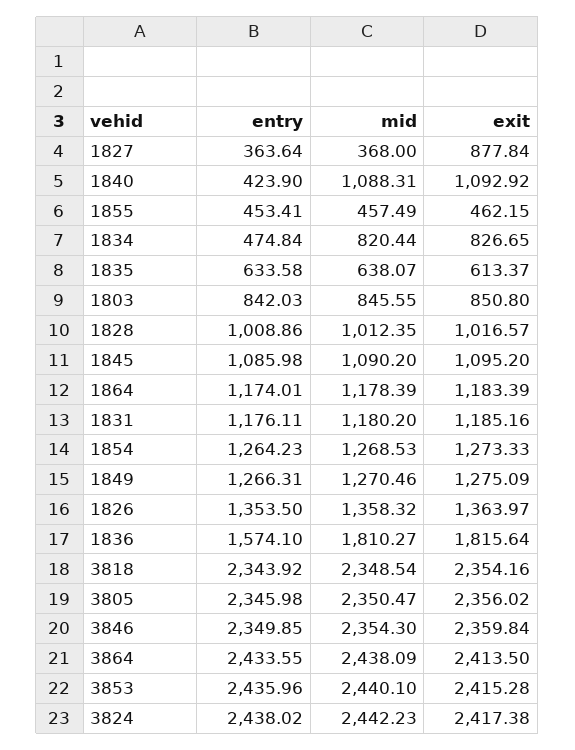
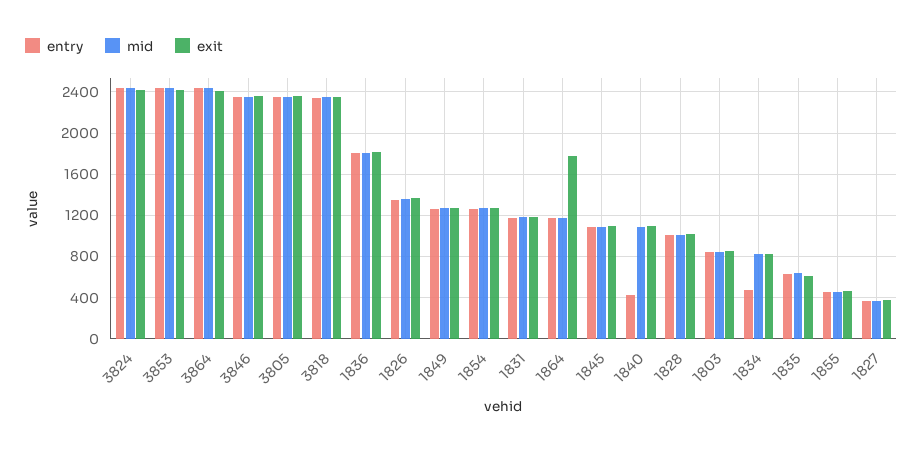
exit, 1827: 877.84 -> 400
exit, 1864: 1183.39 -> 1800
entry, 1836: 1574.1 -> 1800

